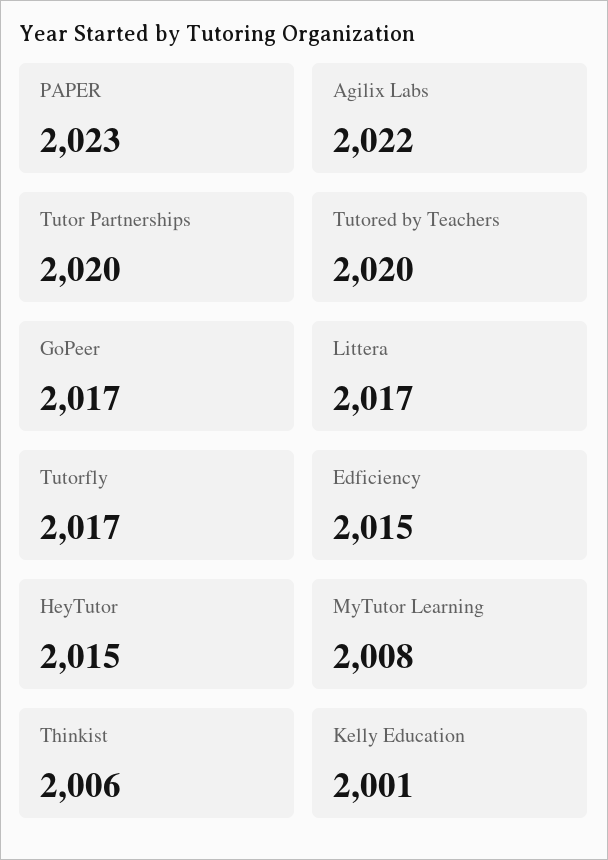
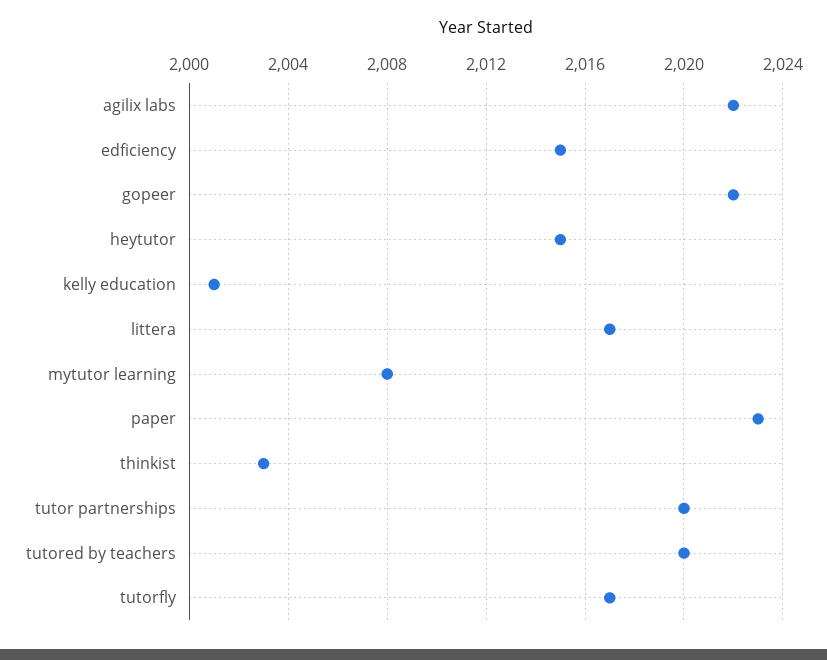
GoPeer: 2017 -> 2022
Thinkist: 2006 -> 2003

